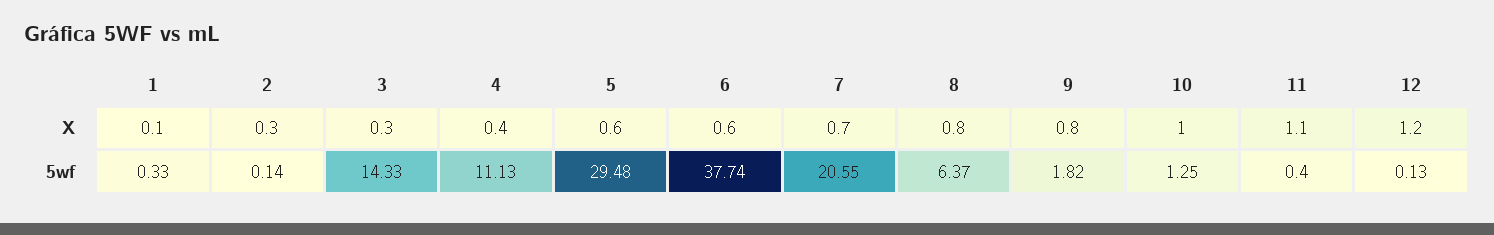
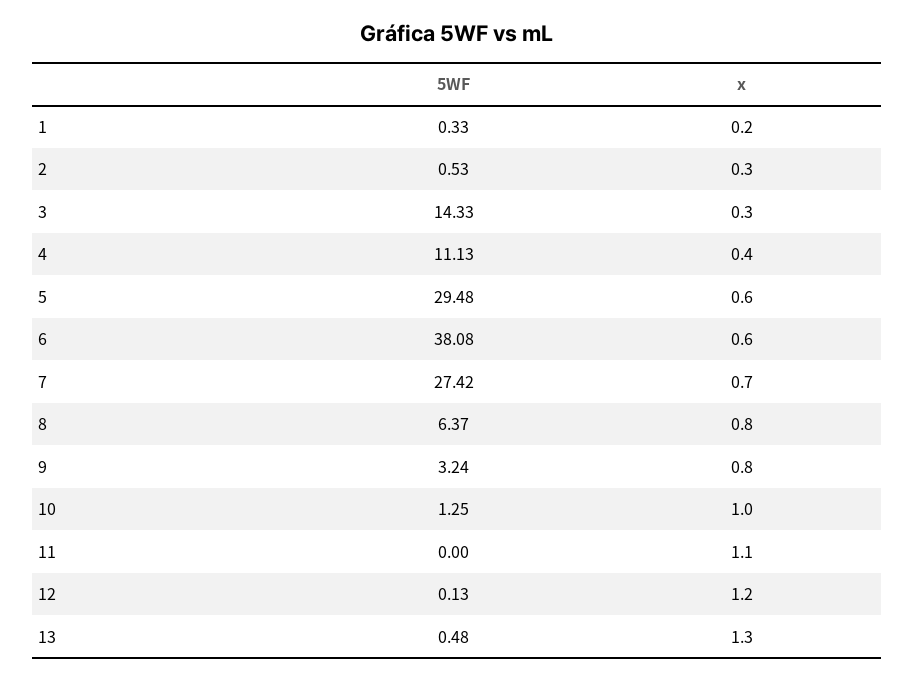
1, X: 0.1 -> 0.2
2, 5wf: 0.14 -> 0.53
6, 5wf: 37.74 -> 38.08
7, 5wf: 20.55 -> 27.42
9, 5wf: 1.82 -> 3.24
11, 5wf: 0.4 -> 0
13, 5wf: none -> 0.48
13, X: none -> 1.3

